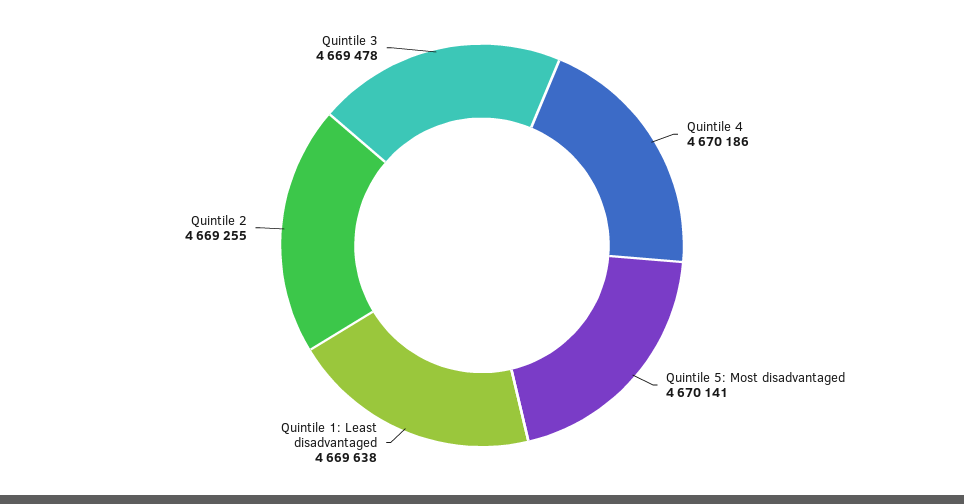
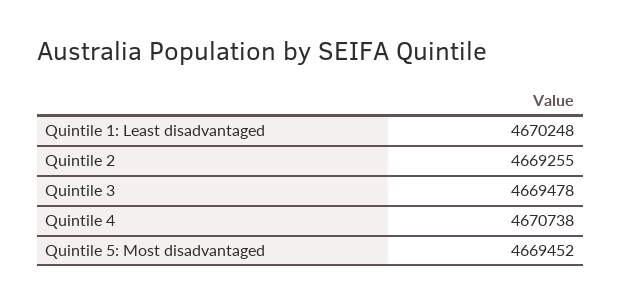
Quintile 4: 4670186 -> 4670738
Quintile 5: Most disadvantaged: 4670141 -> 4669452
Quintile 1: Least disadvantaged: 4669638 -> 4670248

